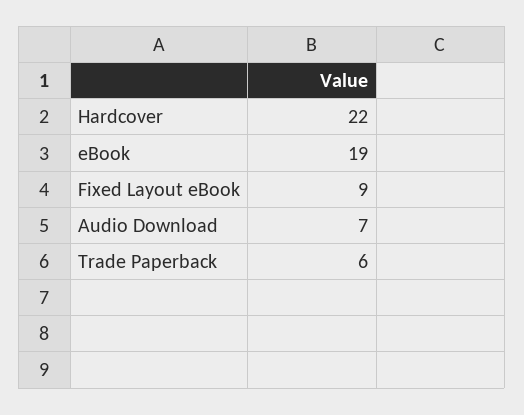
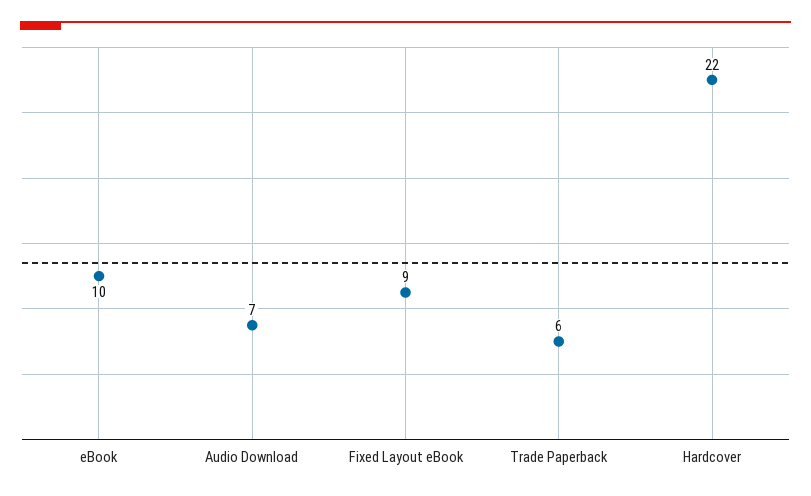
eBook: 19 -> 10

